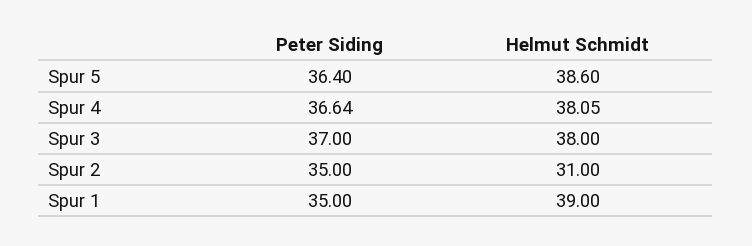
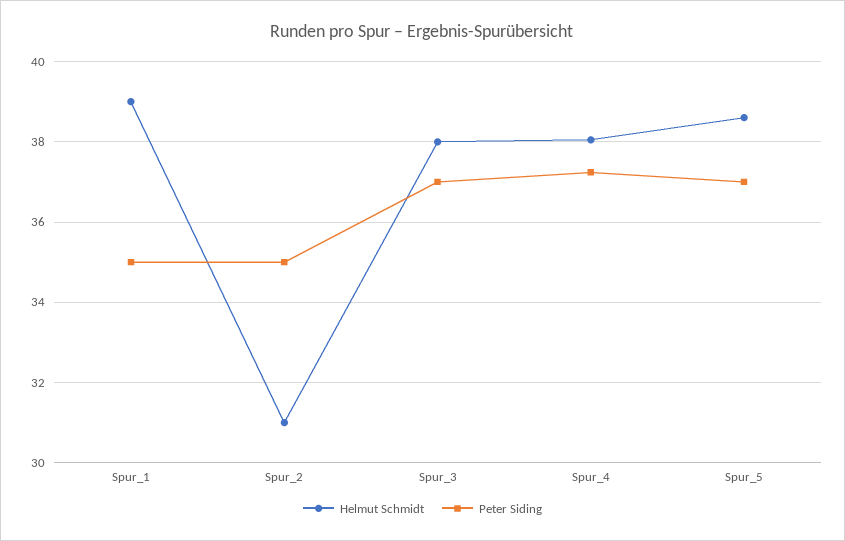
Peter Siding, Spur 5: 36.4 -> 37
Peter Siding, Spur 4: 36.64 -> 37.2

